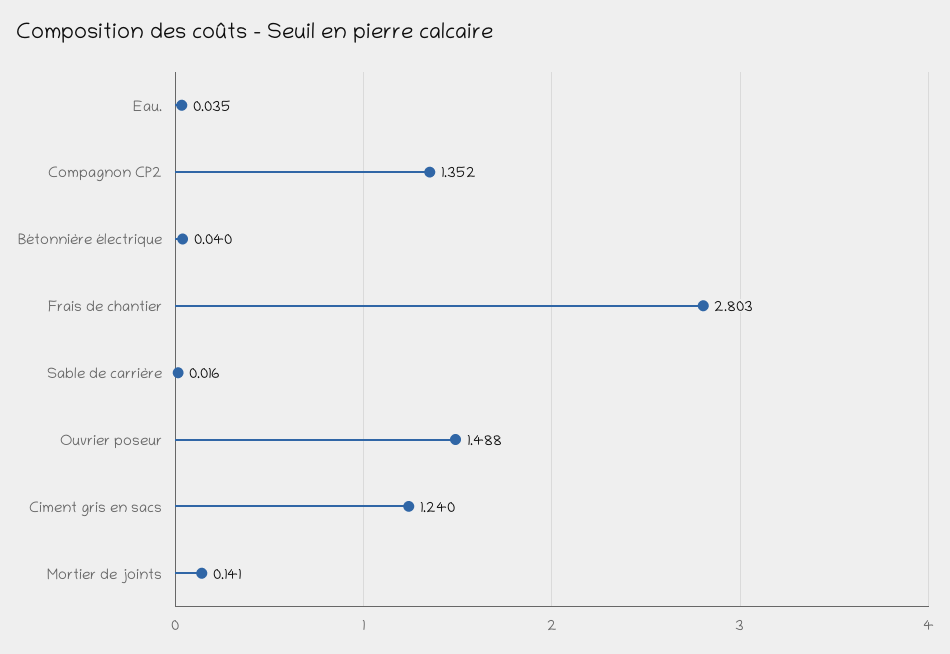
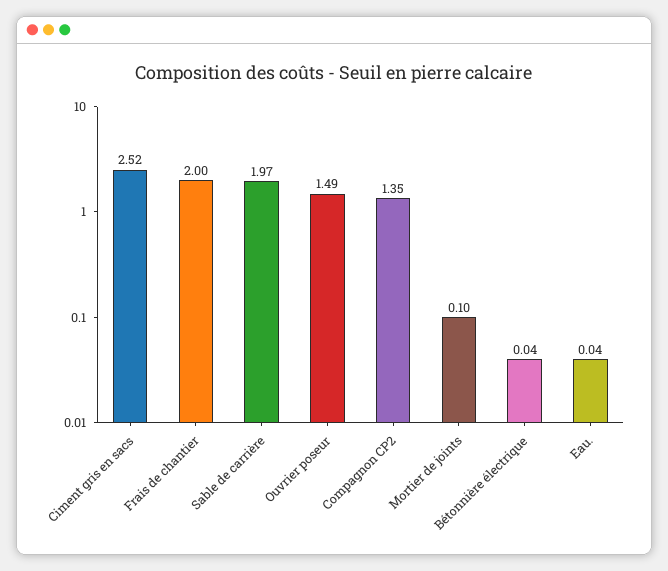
Frais de chantier: 2.803 -> 2
Sable de carrière: 0.016 -> 1.97
Ciment gris en sacs: 1.24 -> 2.52
Mortier de joints: 0.141 -> 0.1

